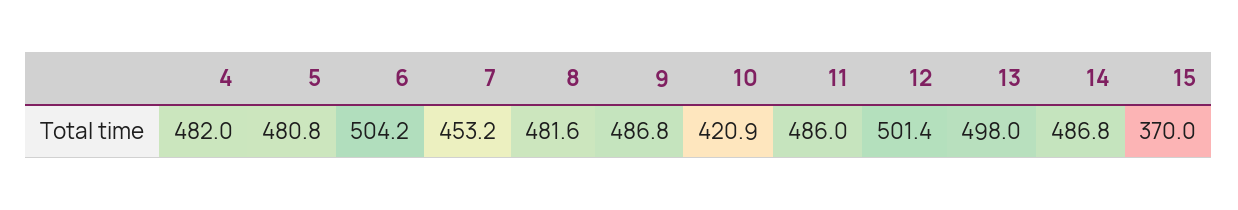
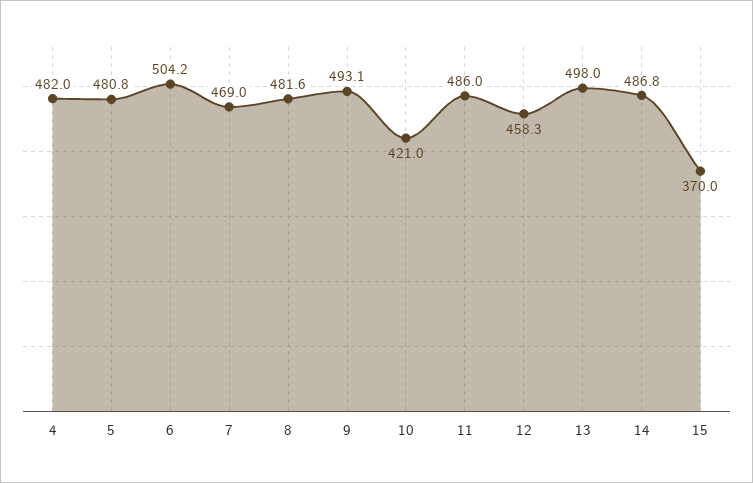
7: 453.2 -> 469
9: 486.8 -> 493.1
10: 420.9 -> 421
12: 501.4 -> 458.3

